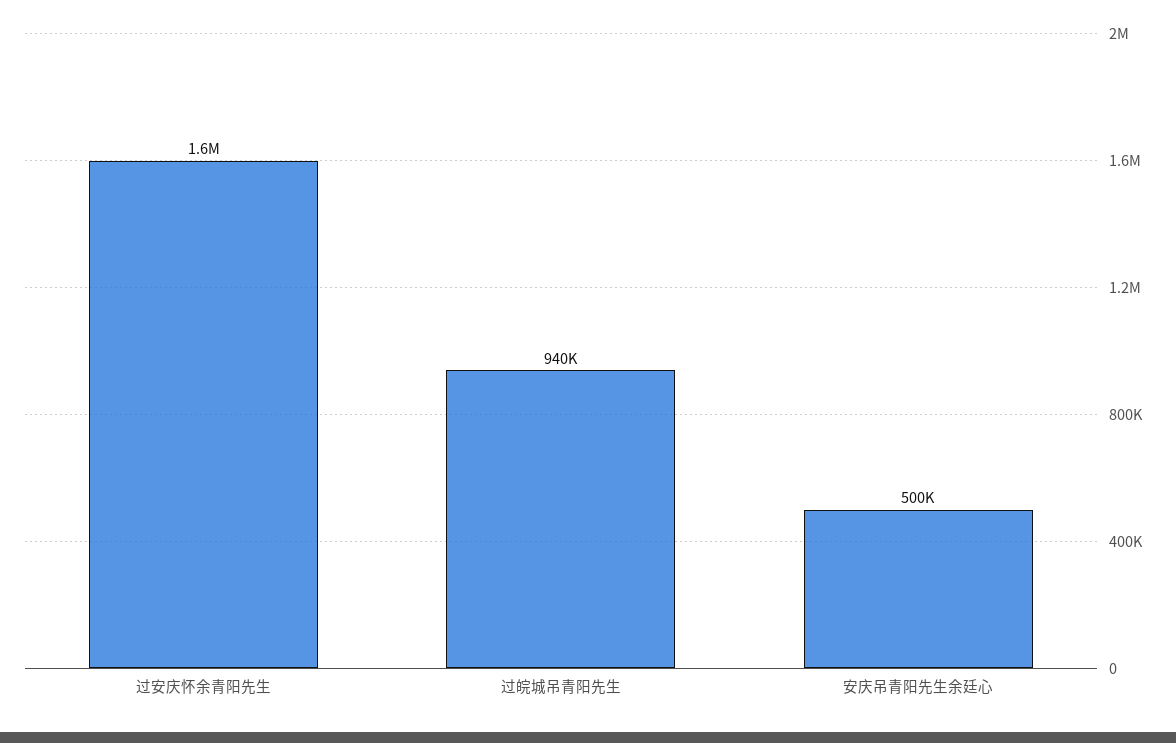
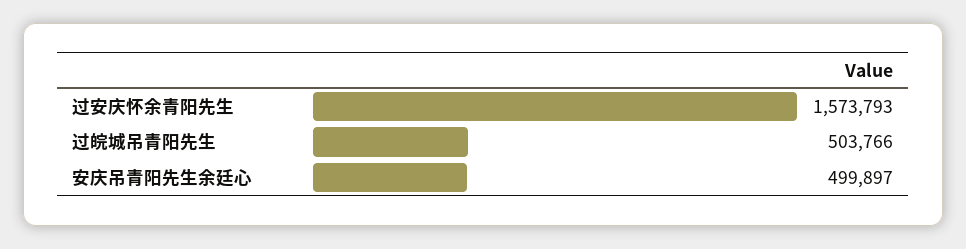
过皖城吊青阳先生: 940000 -> 503766

